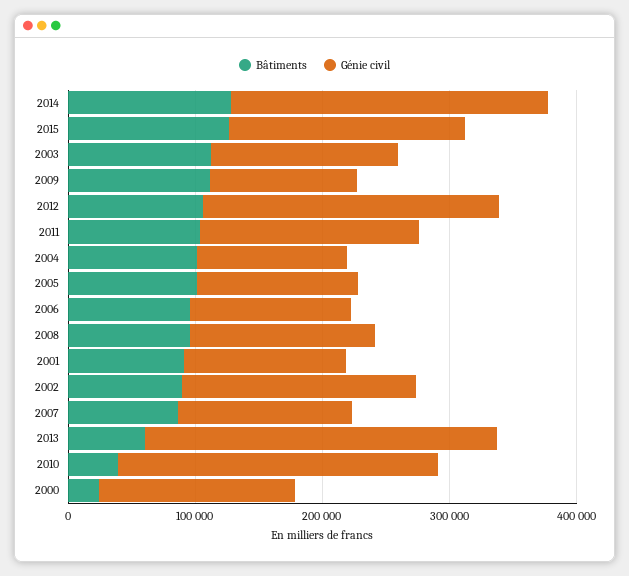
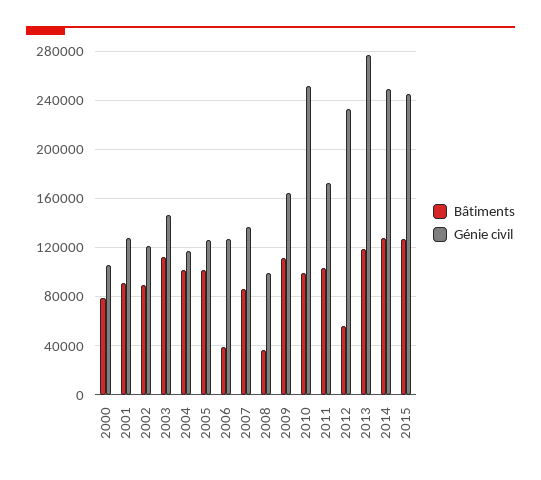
Génie civil, 2015: 180000 -> 245000
Génie civil, 2009: 120000 -> 165000
Bâtiments, 2012: 100000 -> 55000
Bâtiments, 2006: 100000 -> 40000
Bâtiments, 2008: 100000 -> 35000
Génie civil, 2008: 140000 -> 100000
Génie civil, 2002: 180000 -> 120000
Bâtiments, 2013: 60000 -> 120000
Bâtiments, 2010: 40000 -> 100000
Bâtiments, 2000: 20000 -> 80000
Génie civil, 2000: 160000 -> 105000

